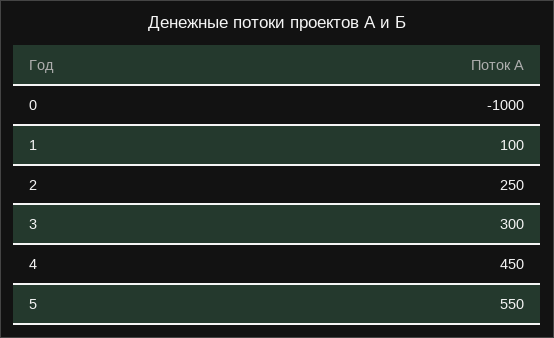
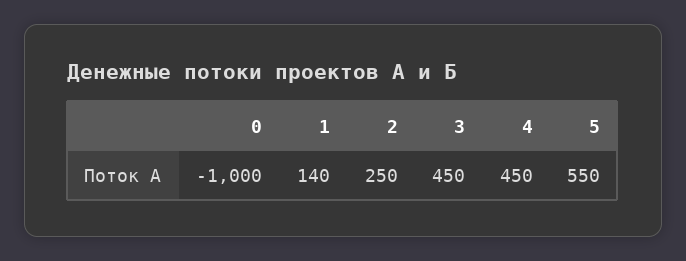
1: 100 -> 140
3: 300 -> 450

